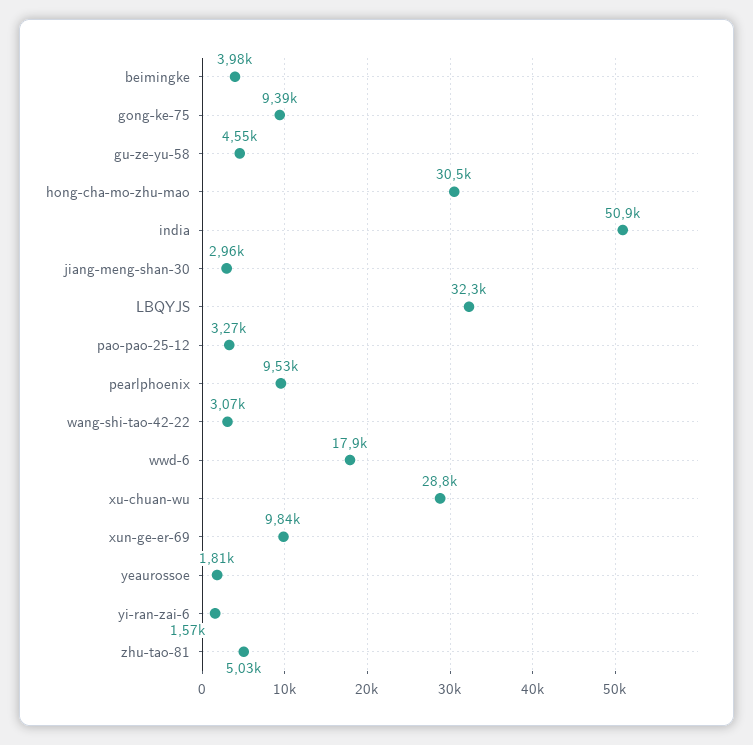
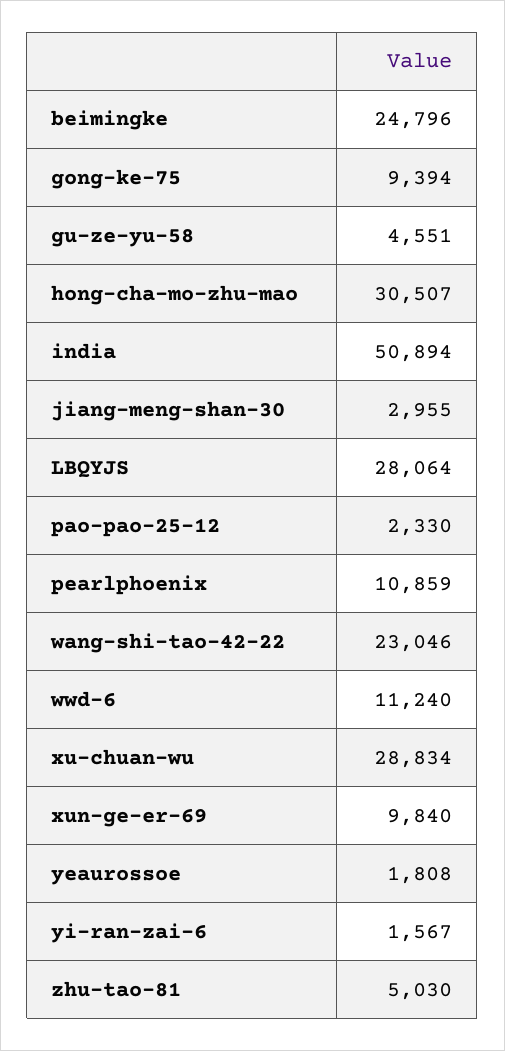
beimingke: 3980 -> 24796
LBQYJS: 32300 -> 28064
pao-pao-25-12: 3270 -> 2330
pearlphoenix: 9530 -> 10859
wang-shi-tao-42-22: 3070 -> 23046
wwd-6: 17900 -> 11240

